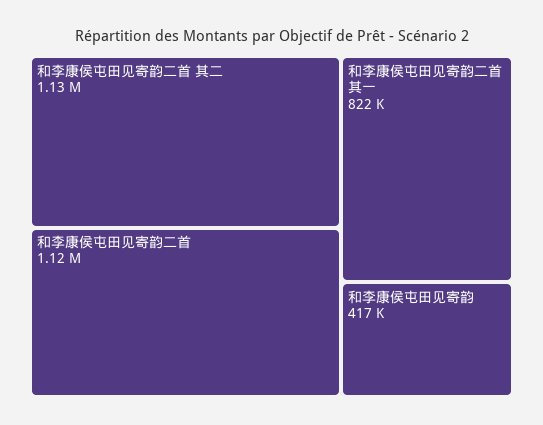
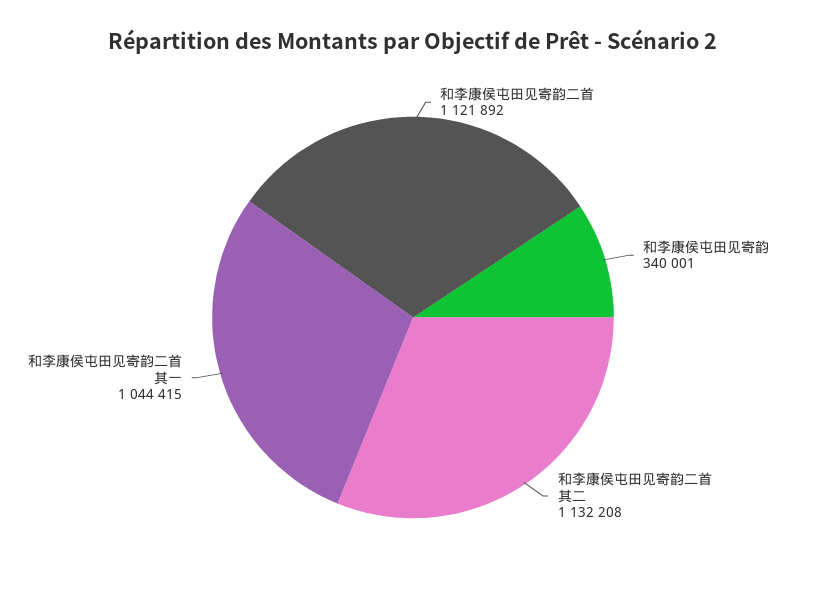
和李康侯屯田见寄韵二首 其一: 822000 -> 1044415
和李康侯屯田见寄韵: 417000 -> 340001

